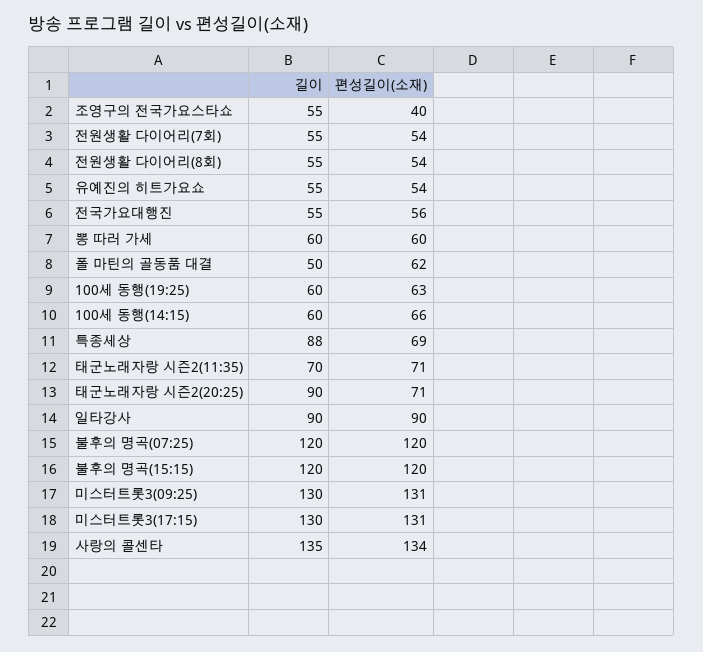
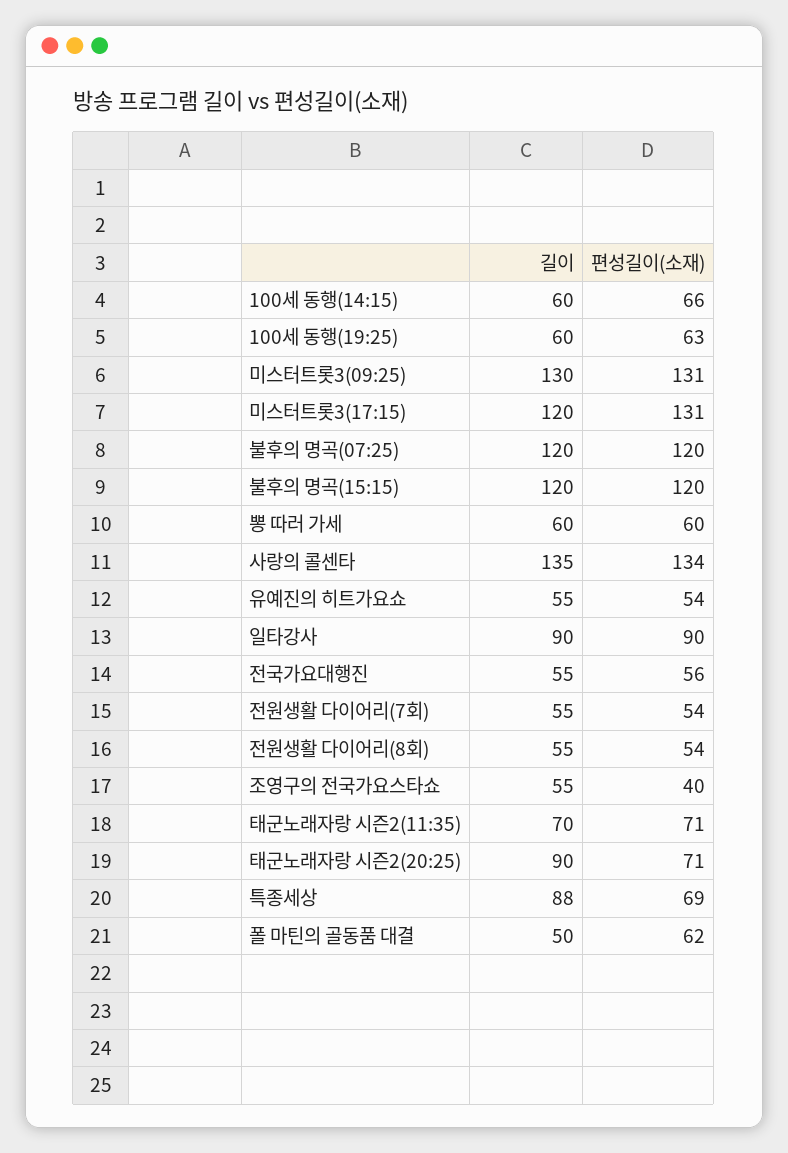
길이, 미스터트롯3(17:15): 130 -> 120

